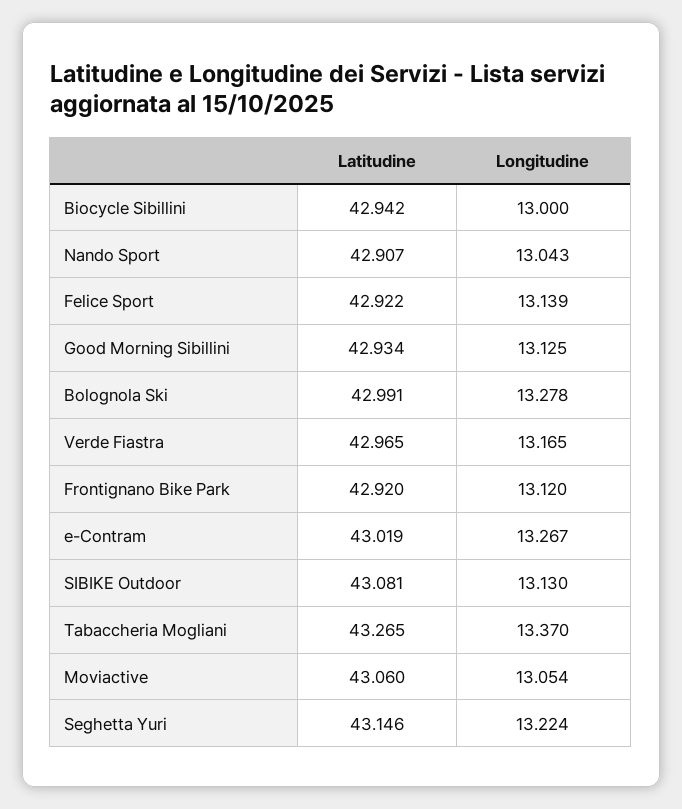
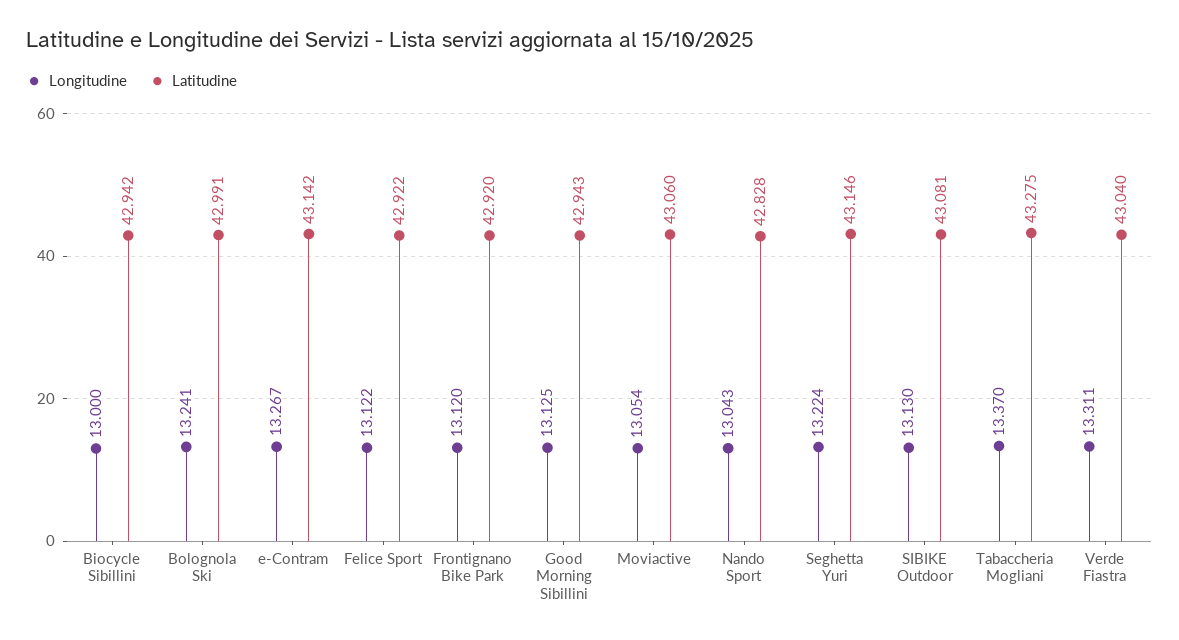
Latitudine, Nando Sport: 42.907 -> 42.828
Longitudine, Felice Sport: 13.139 -> 13.122
Latitudine, Good Morning Sibillini: 42.934 -> 42.943
Longitudine, Bolognola Ski: 13.278 -> 13.241
Latitudine, Verde Fiastra: 42.965 -> 43.04
Longitudine, Verde Fiastra: 13.165 -> 13.311
Latitudine, e-Contram: 43.019 -> 43.142
Latitudine, Tabaccheria Mogliani: 43.265 -> 43.275

